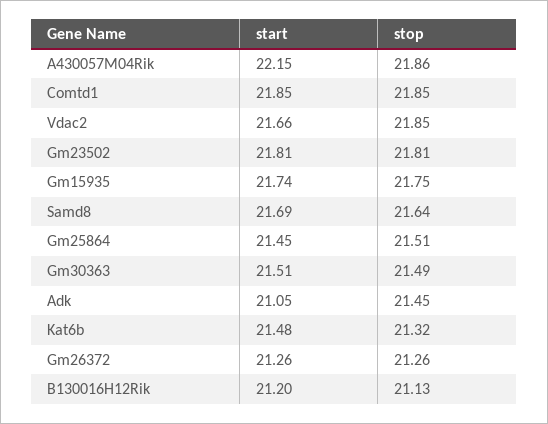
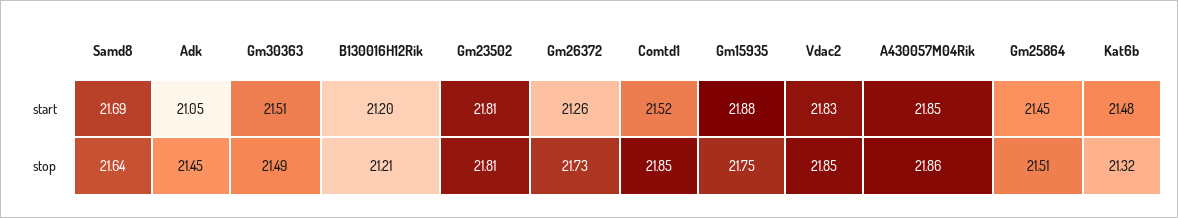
start, A430057M04Rik: 22.15 -> 21.85
start, Comtd1: 21.85 -> 21.52
start, Vdac2: 21.66 -> 21.83
start, Gm15935: 21.74 -> 21.88
stop, Gm26372: 21.26 -> 21.73
stop, B130016H12Rik: 21.13 -> 21.21

